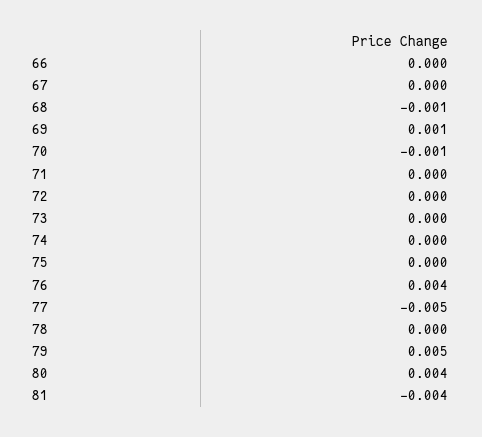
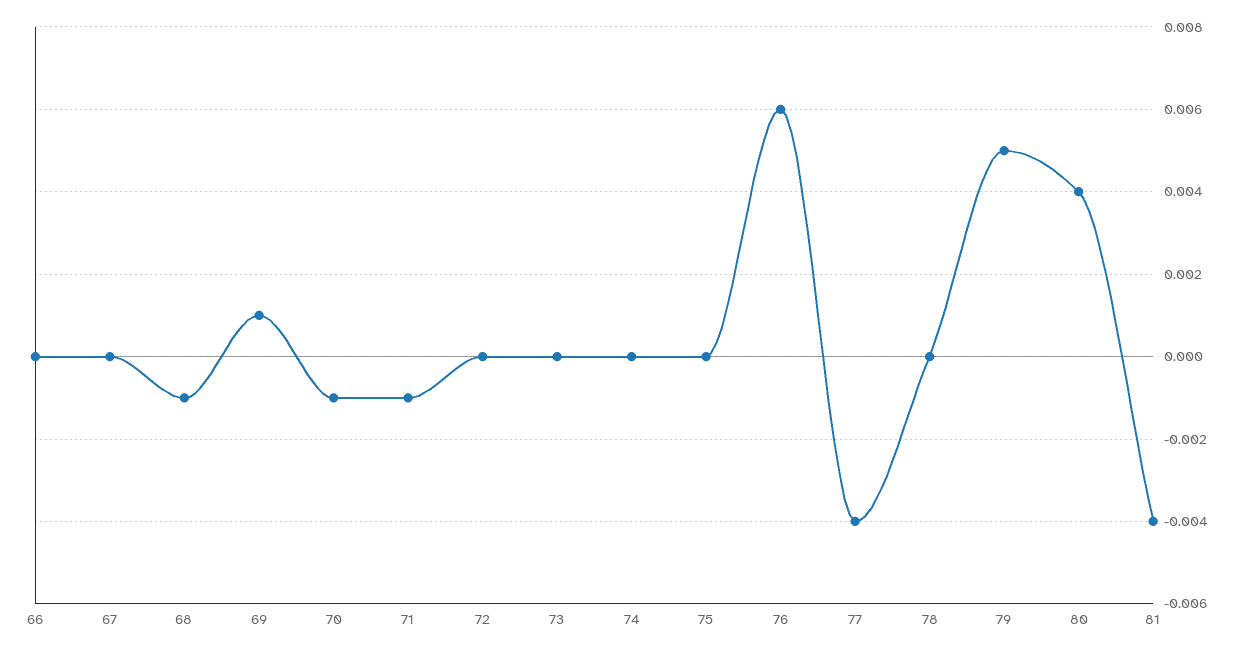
71: 0 -> -0.001
76: 0.004 -> 0.006
77: -0.005 -> -0.004

